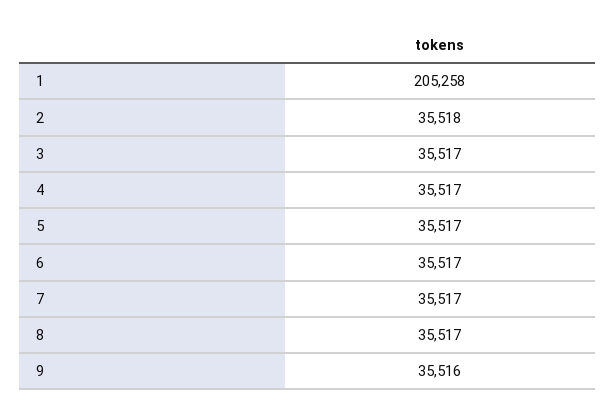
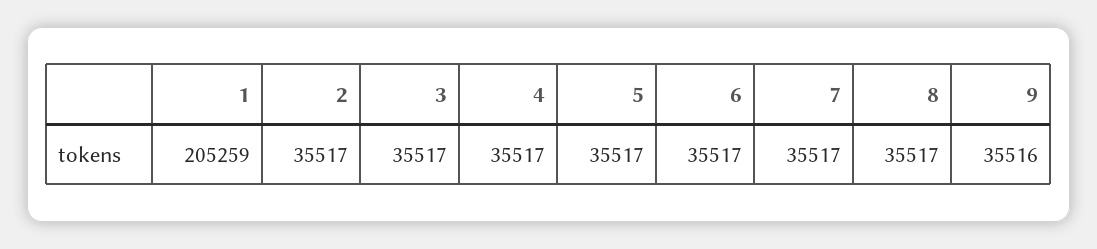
1: 205258 -> 205259
2: 35518 -> 35517

